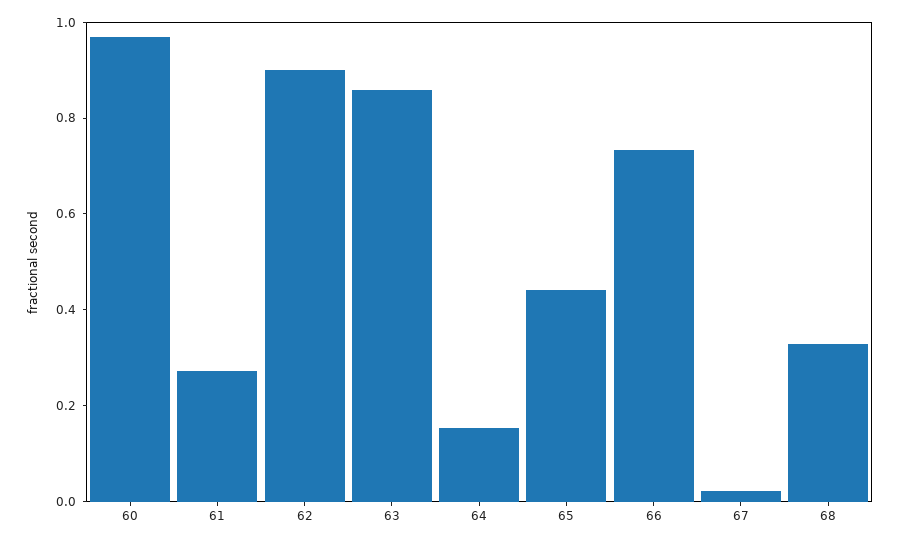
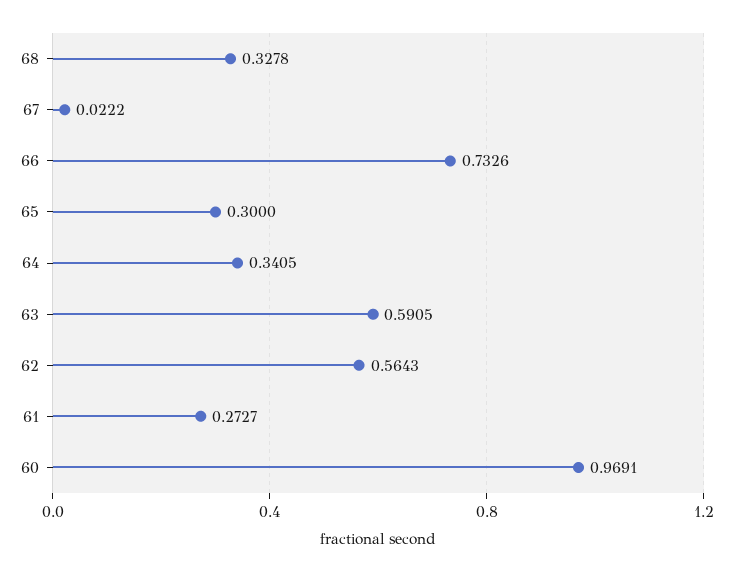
62: 0.9 -> 0.5643
63: 0.85 -> 0.5905
64: 0.15 -> 0.3405
65: 0.45 -> 0.3

